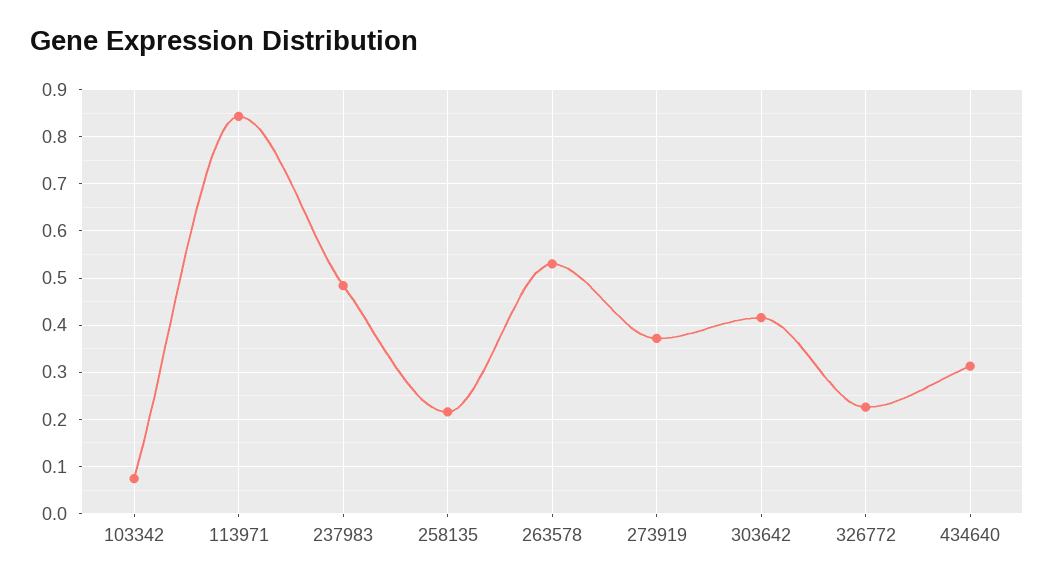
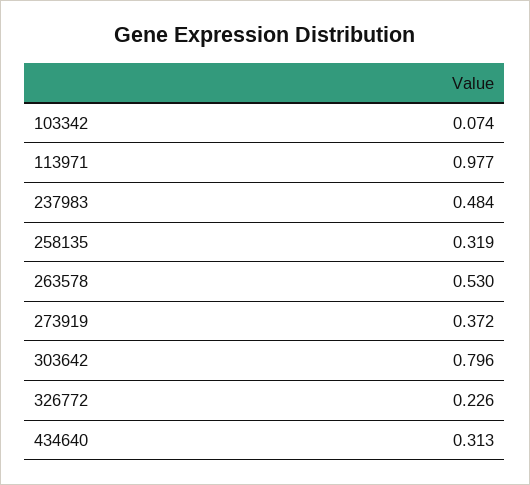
113971: 0.84 -> 0.977
258135: 0.22 -> 0.319
303642: 0.42 -> 0.796

